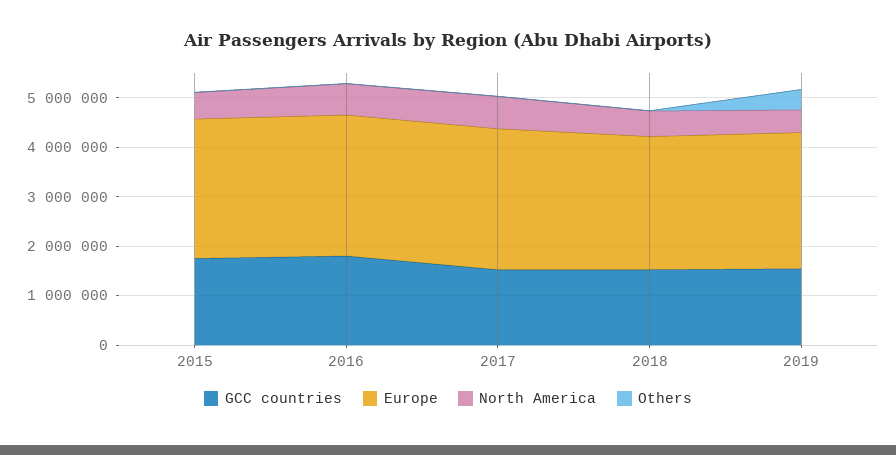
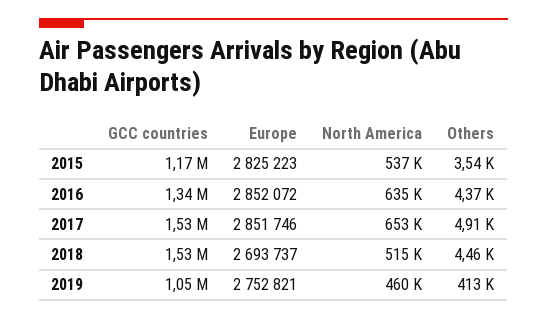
GCC countries, 2015: 1800000 -> 1170000
GCC countries, 2016: 1800000 -> 1340000
GCC countries, 2019: 1600000 -> 1050000

